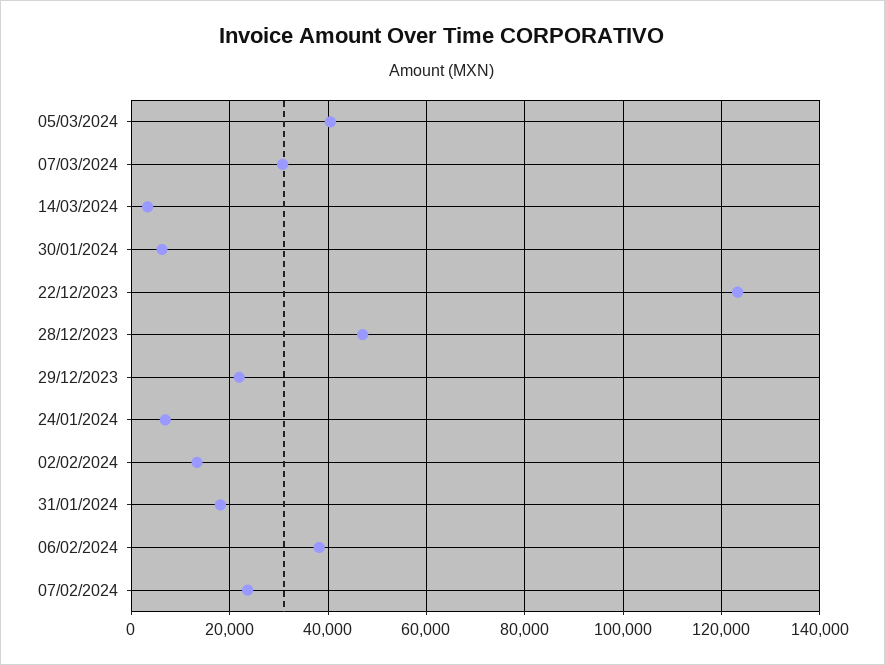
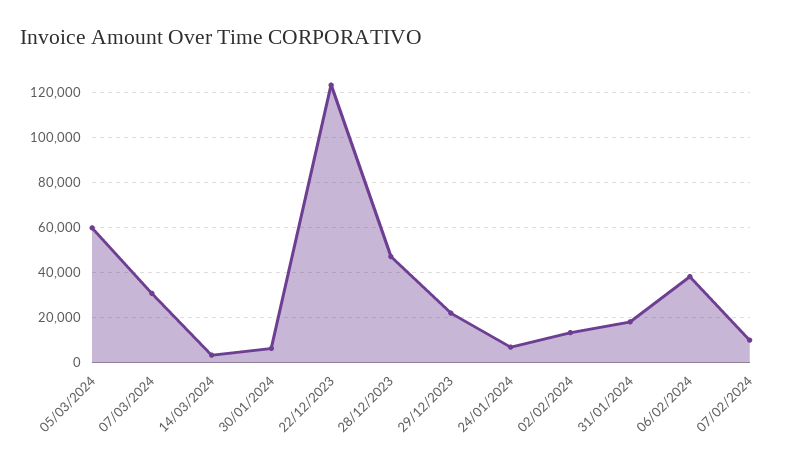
05/03/2024: 40000 -> 60000
07/02/2024: 24000 -> 10000

